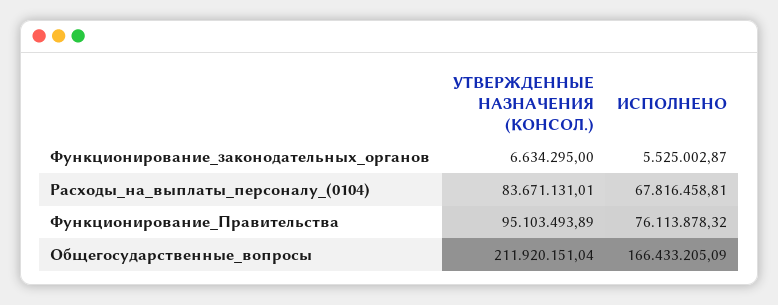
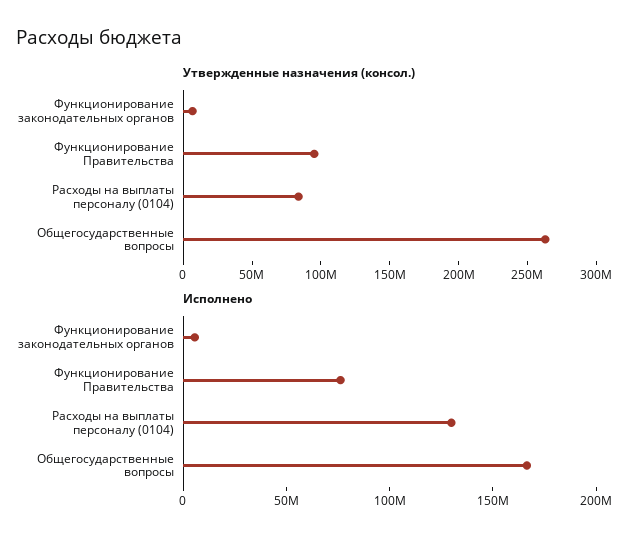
ИСПОЛНЕНО, Расходы_на_выплаты_персоналу_(0104): 67816458.81 -> 130000000
УТВЕРЖДЕННЫЕ НАЗНАЧЕНИЯ (КОНСОЛ.), Общегосударственные_вопросы: 211920151.04 -> 260000000

